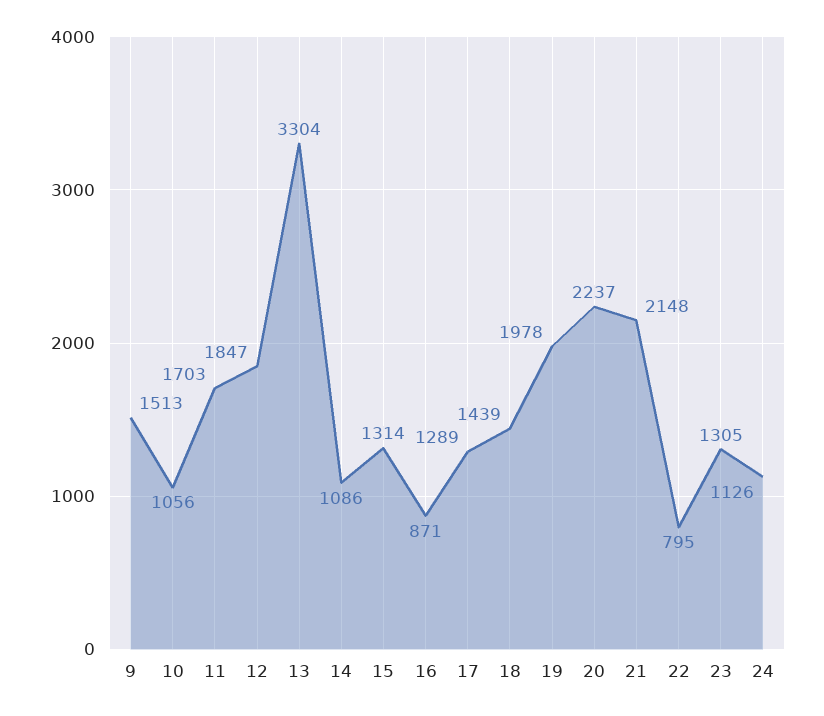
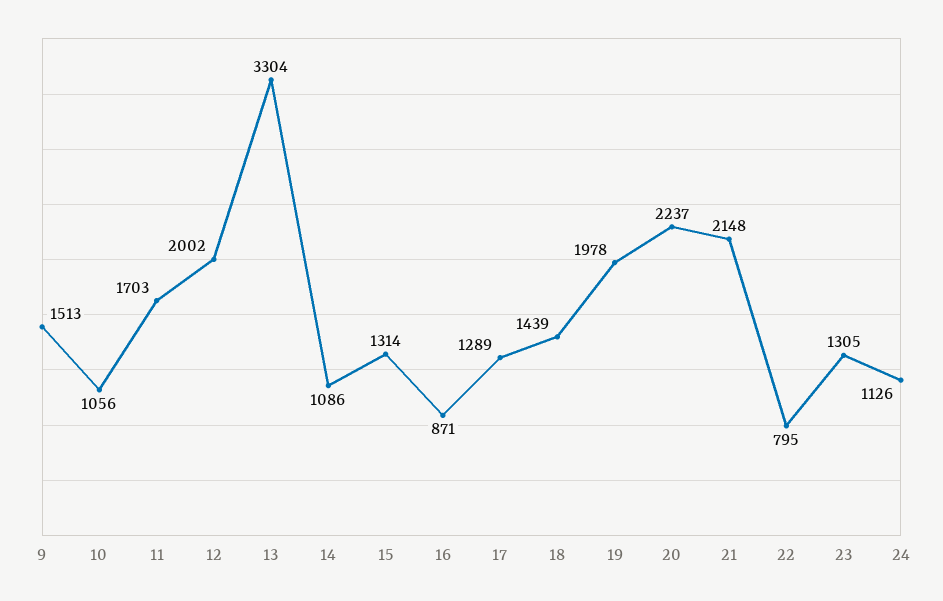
12: 1847 -> 2002

